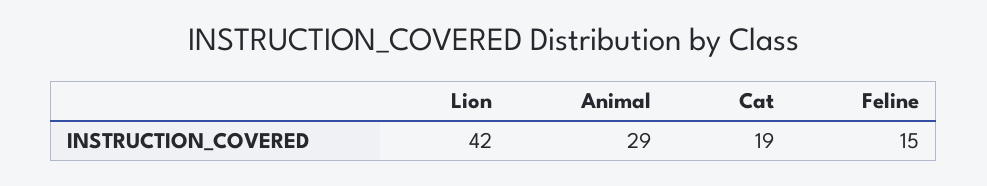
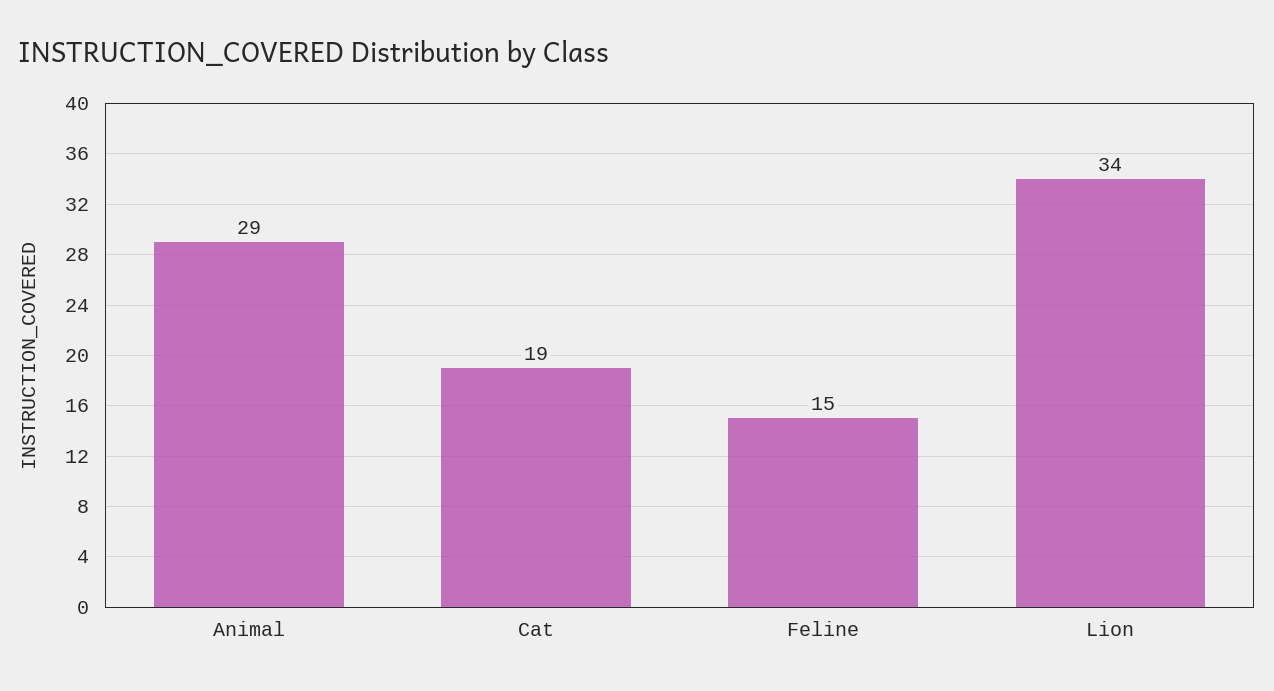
Lion: 42 -> 34

